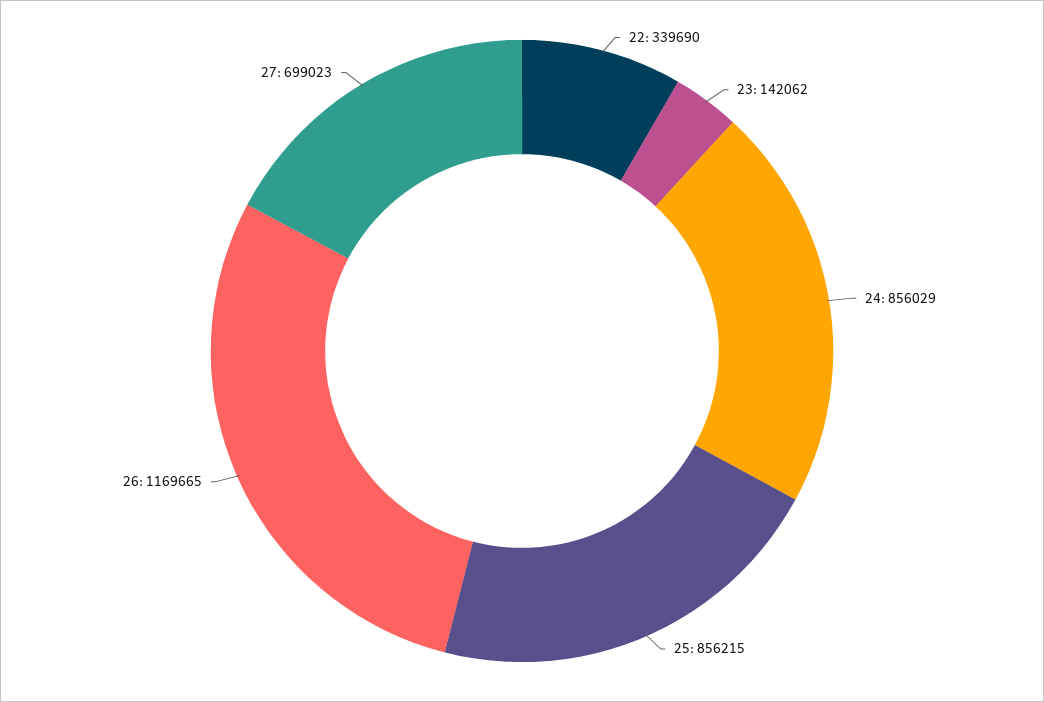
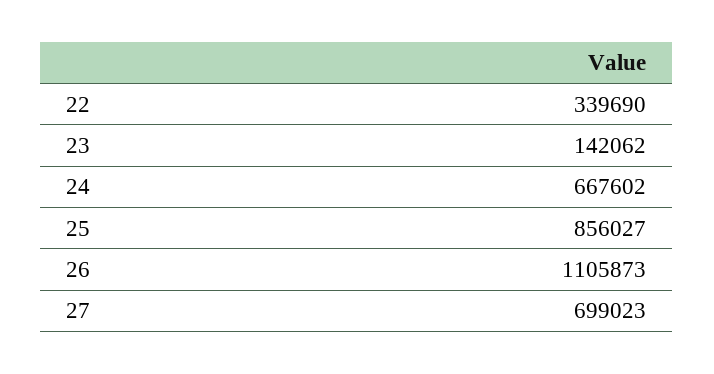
24: 856029 -> 667602
25: 856215 -> 856027
26: 1169665 -> 1105873

